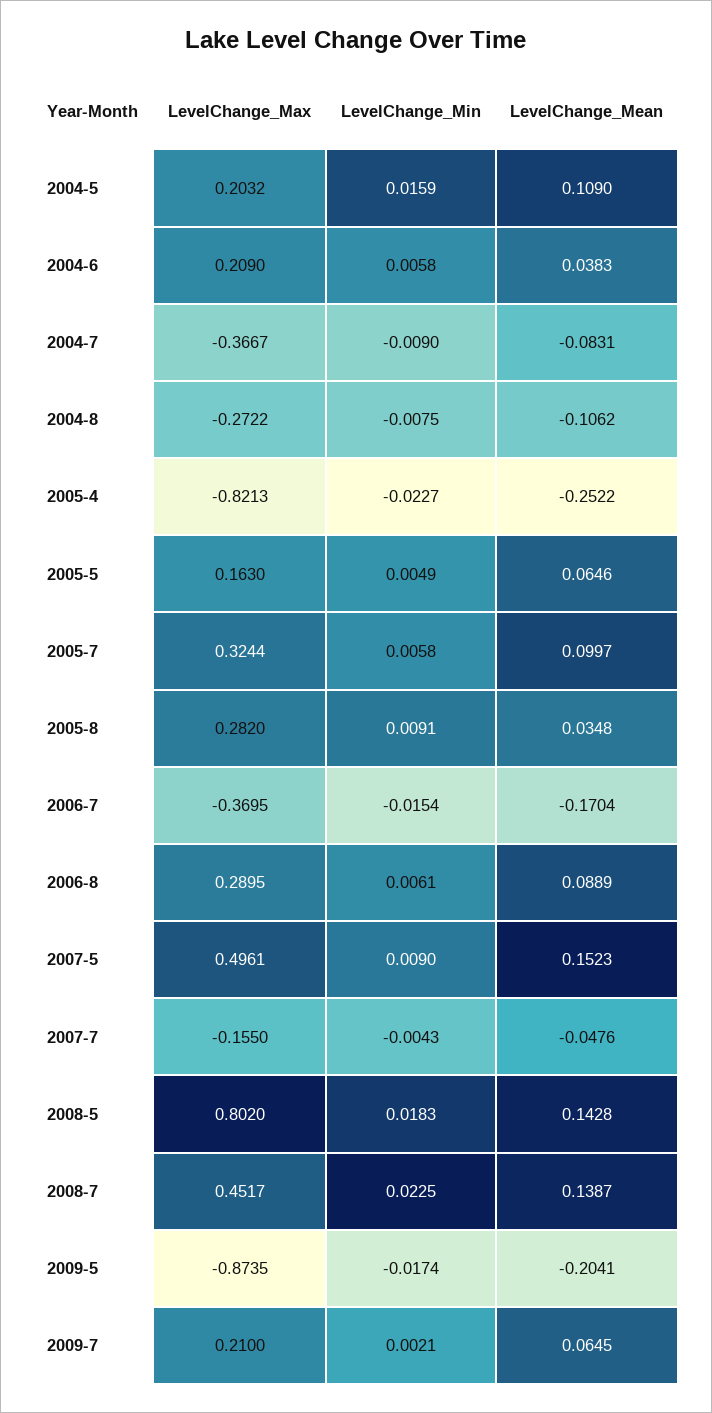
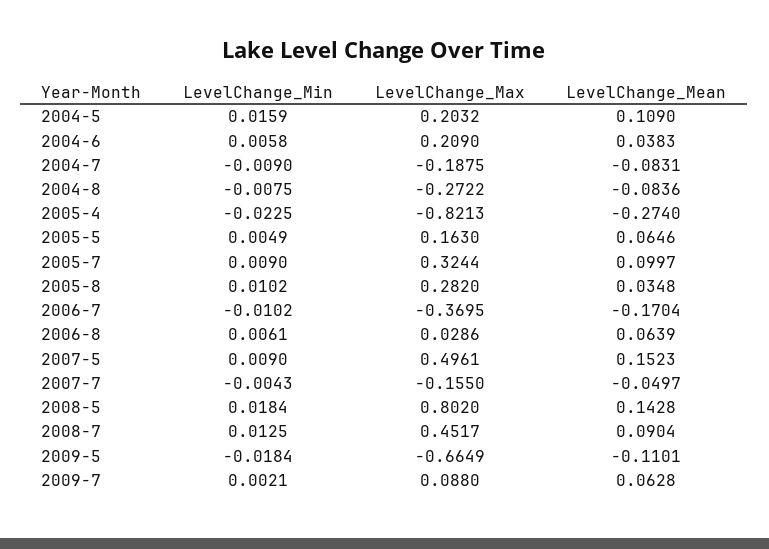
LevelChange_Max, 2004-7: -0.3667 -> -0.1875
LevelChange_Mean, 2004-8: -0.1062 -> -0.0836
LevelChange_Min, 2005-4: -0.0227 -> -0.0225
LevelChange_Mean, 2005-4: -0.2522 -> -0.274
LevelChange_Min, 2005-7: 0.0058 -> 0.009
LevelChange_Min, 2005-8: 0.0091 -> 0.0102
LevelChange_Min, 2006-7: -0.0154 -> -0.0102
LevelChange_Max, 2006-8: 0.2895 -> 0.0286
LevelChange_Mean, 2006-8: 0.0889 -> 0.0639
LevelChange_Mean, 2007-7: -0.0476 -> -0.0497
LevelChange_Min, 2008-5: 0.0183 -> 0.0184
LevelChange_Min, 2008-7: 0.0225 -> 0.0125
LevelChange_Mean, 2008-7: 0.1387 -> 0.0904
LevelChange_Max, 2009-5: -0.8735 -> -0.6649
LevelChange_Min, 2009-5: -0.0174 -> -0.0184
LevelChange_Mean, 2009-5: -0.2041 -> -0.1101
LevelChange_Max, 2009-7: 0.21 -> 0.088
LevelChange_Mean, 2009-7: 0.0645 -> 0.0628

